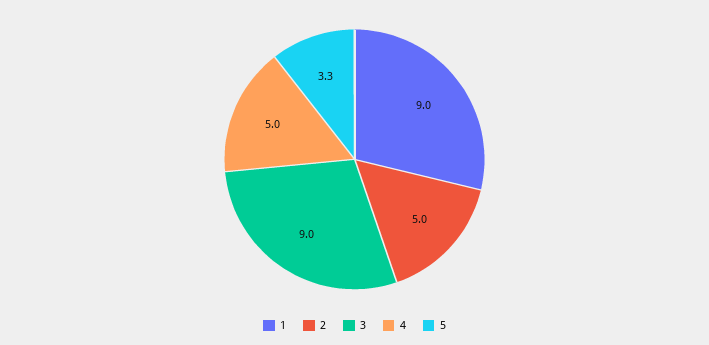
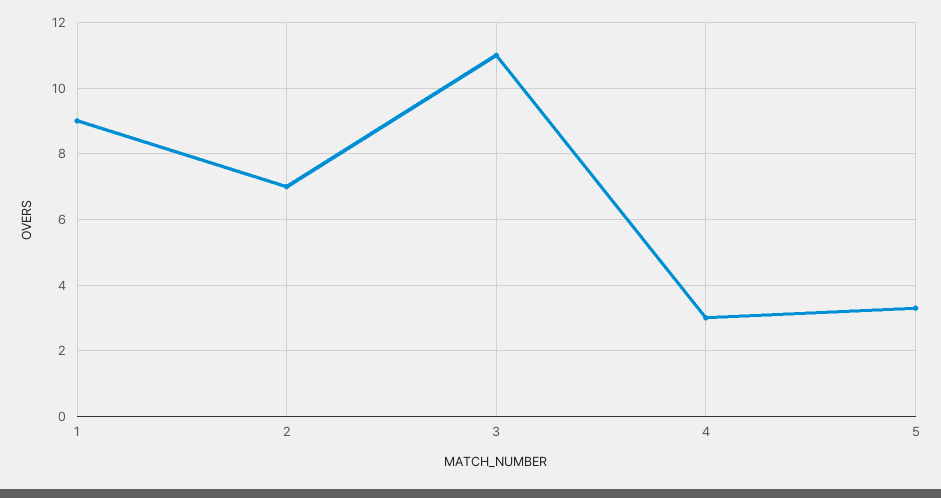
2: 5 -> 7
3: 9 -> 11
4: 5 -> 3

